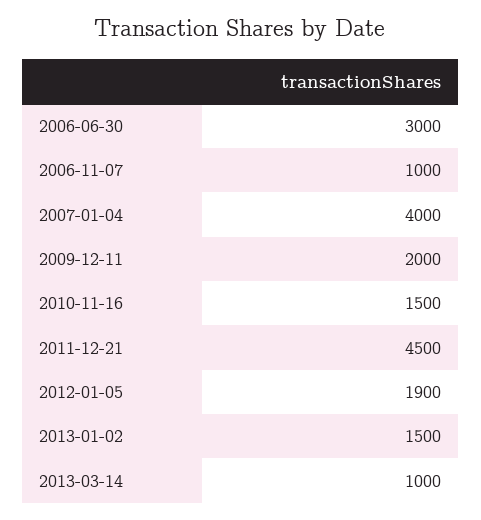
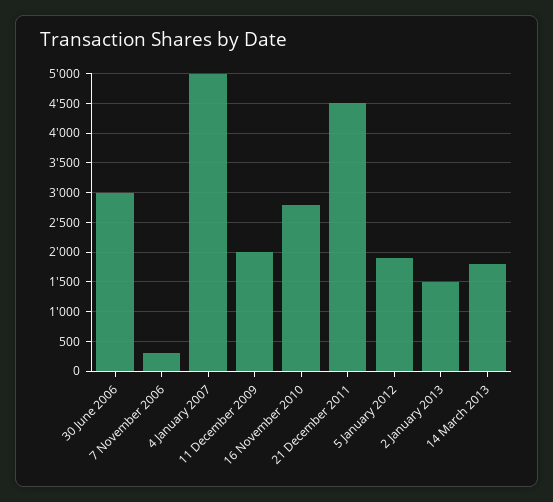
2006-11-07: 1000 -> 250
2007-01-04: 4000 -> 5000
2010-11-16: 1500 -> 2750
2013-03-14: 1000 -> 1750

